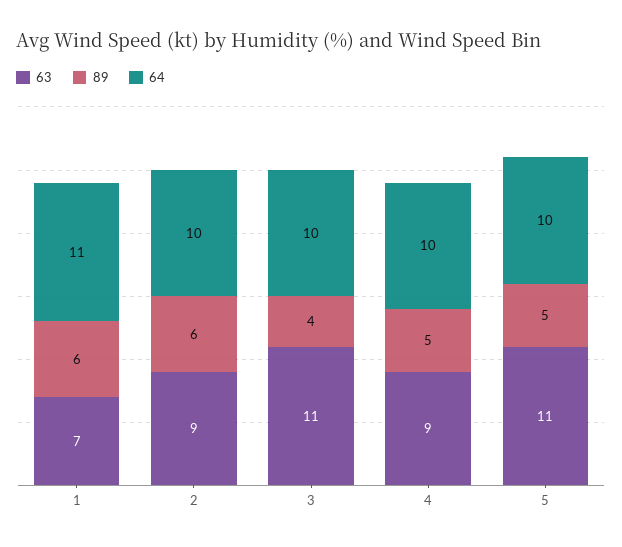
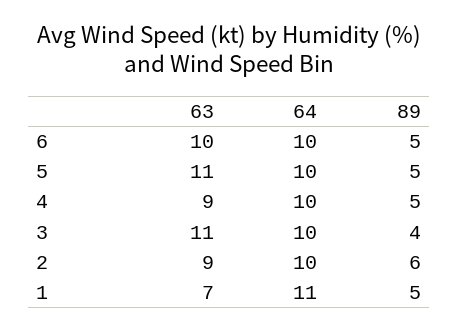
89, 1: 6 -> 5
63, 6: none -> 10
64, 6: none -> 10
89, 6: none -> 5

